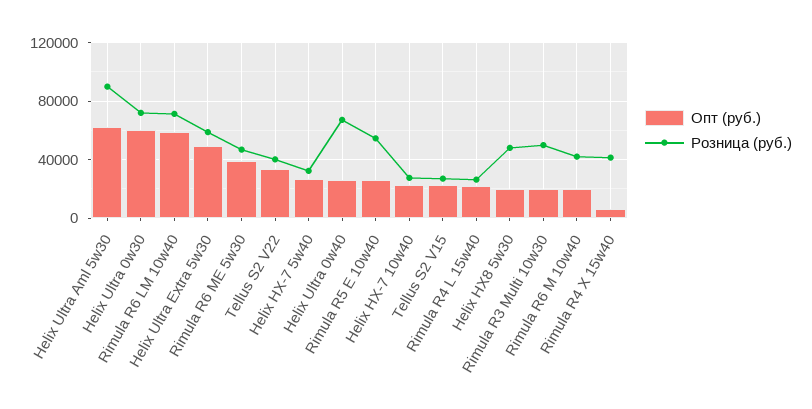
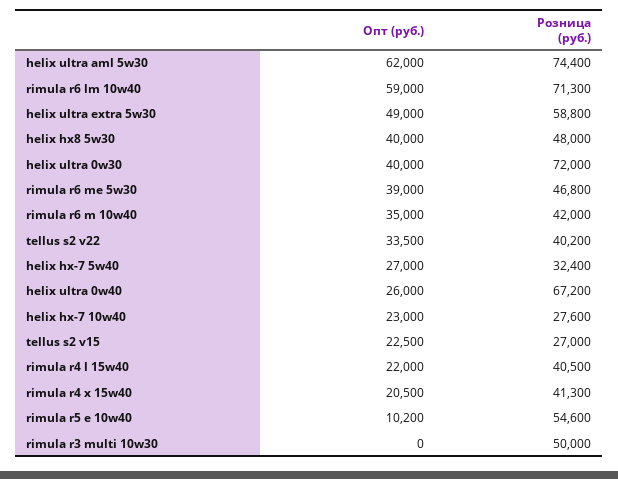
Розница (руб.), Helix Ultra Aml 5w30: 90000 -> 74400
Опт (руб.), Helix Ultra 0w30: 60000 -> 40000
Опт (руб.), Rimula R5 E 10w40: 25000 -> 10200
Розница (руб.), Rimula R4 L 15w40: 25000 -> 40500
Опт (руб.), Helix HX8 5w30: 20000 -> 40000
Опт (руб.), Rimula R3 Multi 10w30: 20000 -> 0
Опт (руб.), Rimula R6 M 10w40: 20000 -> 35000
Опт (руб.), Rimula R4 X 15w40: 5000 -> 20500

